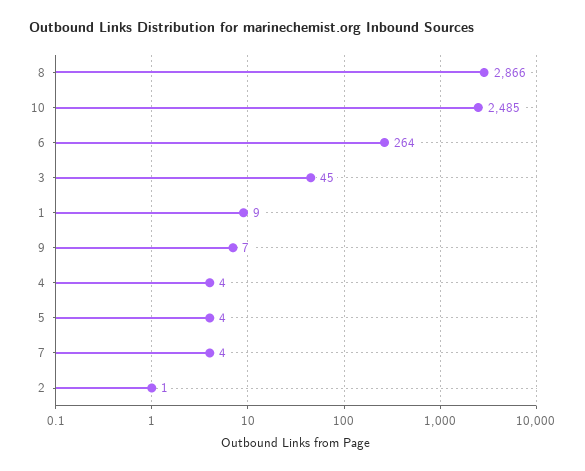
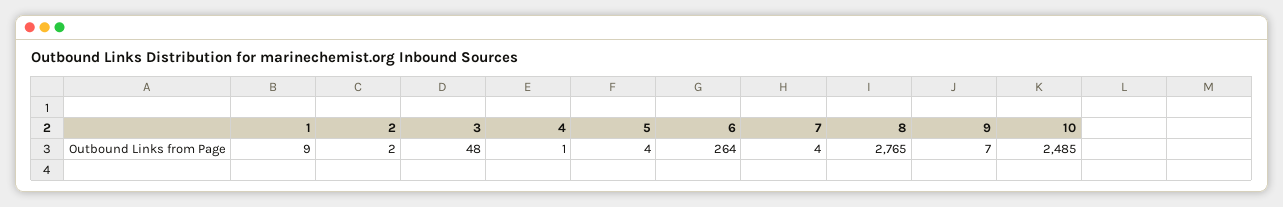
8: 2866 -> 2765
3: 45 -> 48
4: 4 -> 1
2: 1 -> 2

